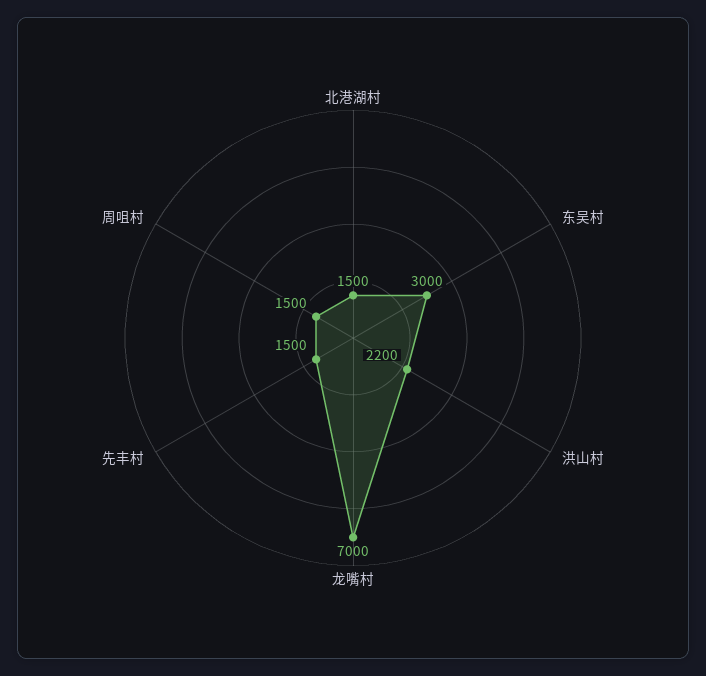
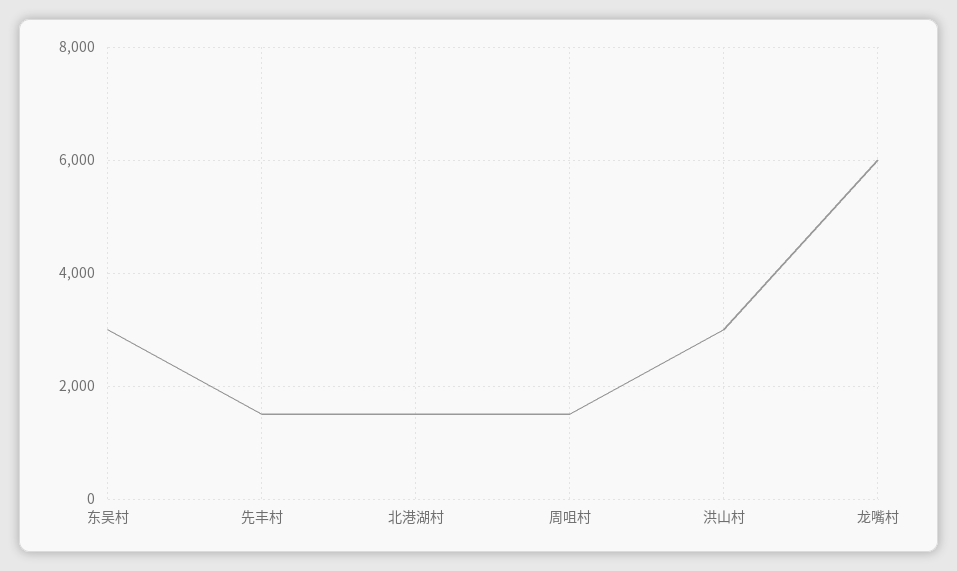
洪山村: 2200 -> 3000
龙嘴村: 7000 -> 6000

